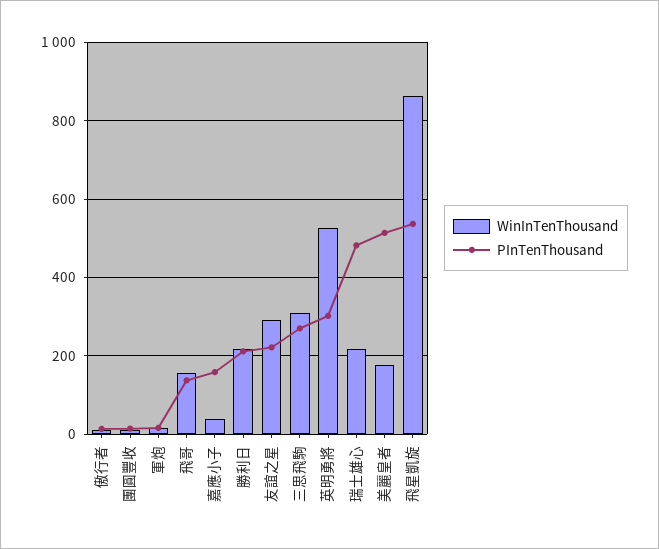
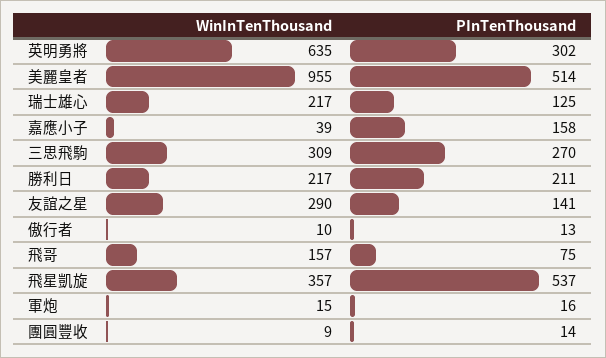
PInTenThousand, 飛哥: 140 -> 75
PInTenThousand, 友誼之星: 220 -> 141
WinInTenThousand, 英明勇將: 520 -> 635
PInTenThousand, 瑞士雄心: 480 -> 125
WinInTenThousand, 美麗皇者: 180 -> 955
WinInTenThousand, 飛星凱旋: 860 -> 357

